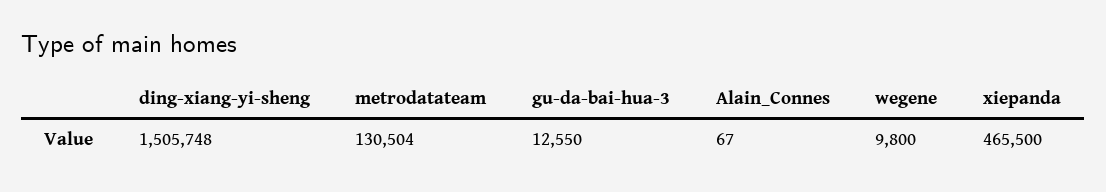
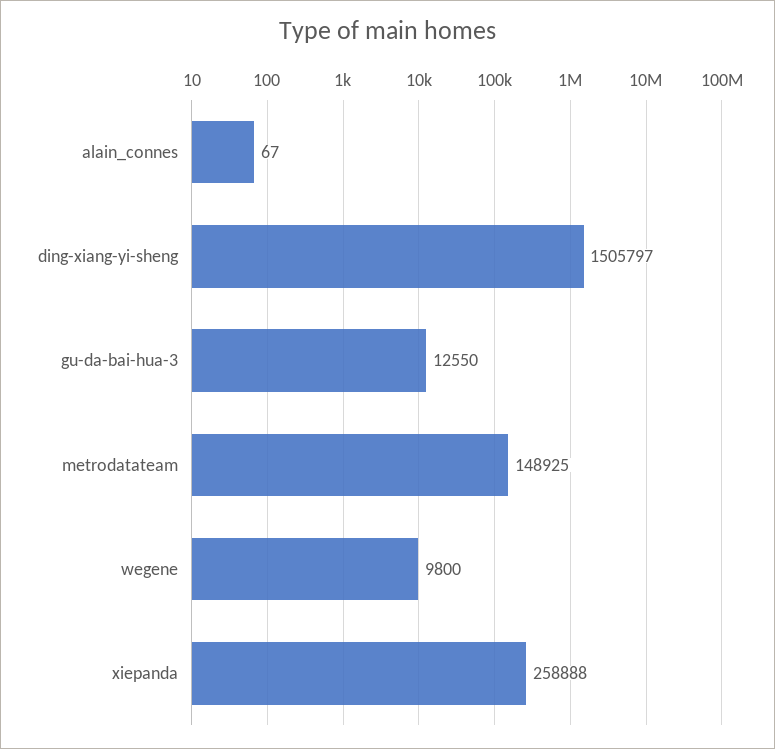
ding-xiang-yi-sheng: 1505748 -> 1505797
metrodatateam: 130504 -> 148925
xiepanda: 465500 -> 258888

